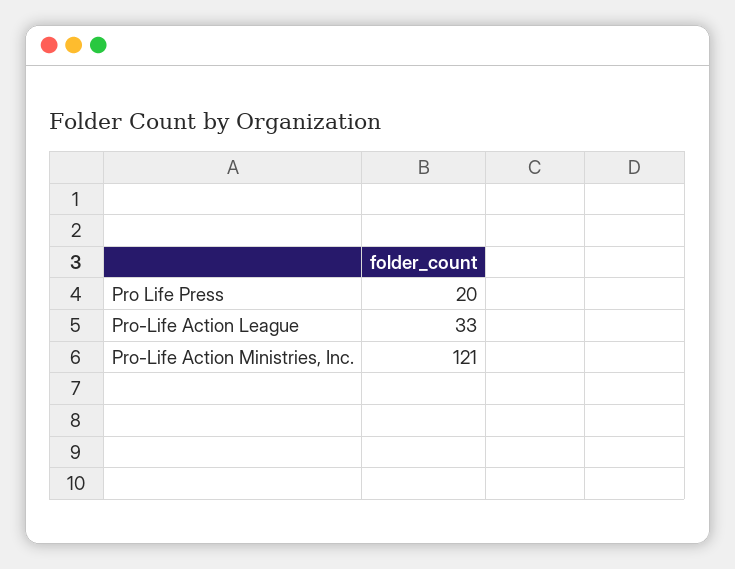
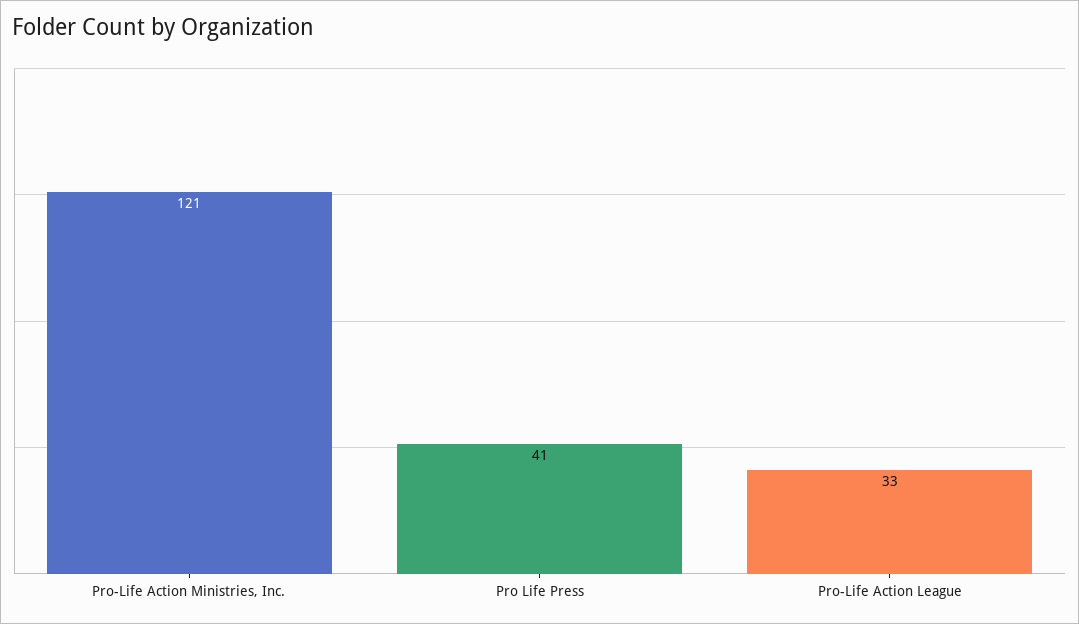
Pro Life Press: 20 -> 41

